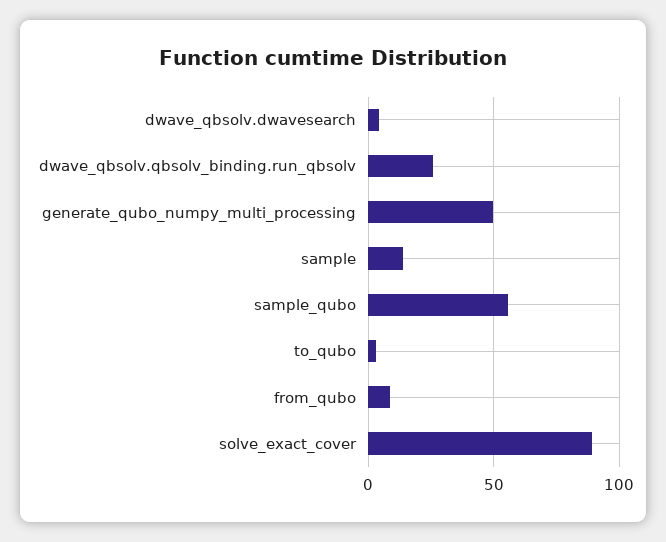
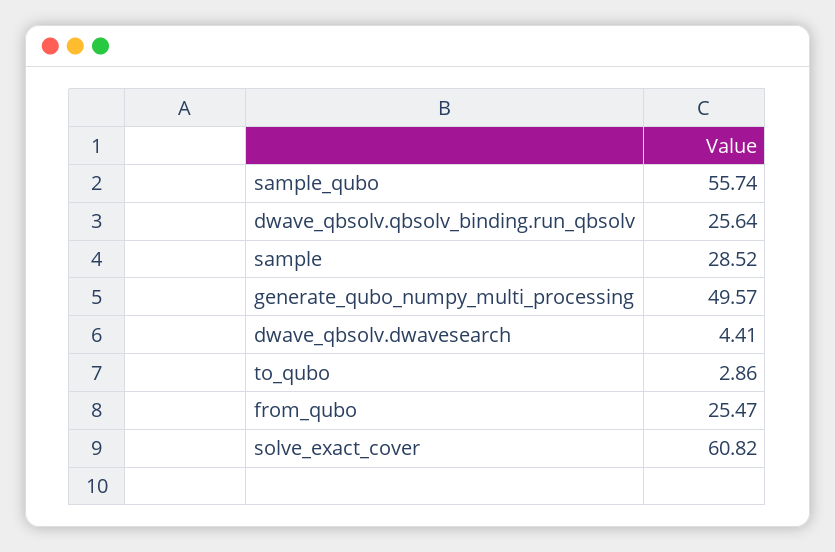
sample: 15 -> 28.52
from_qubo: 10 -> 25.47
solve_exact_cover: 90 -> 60.82

